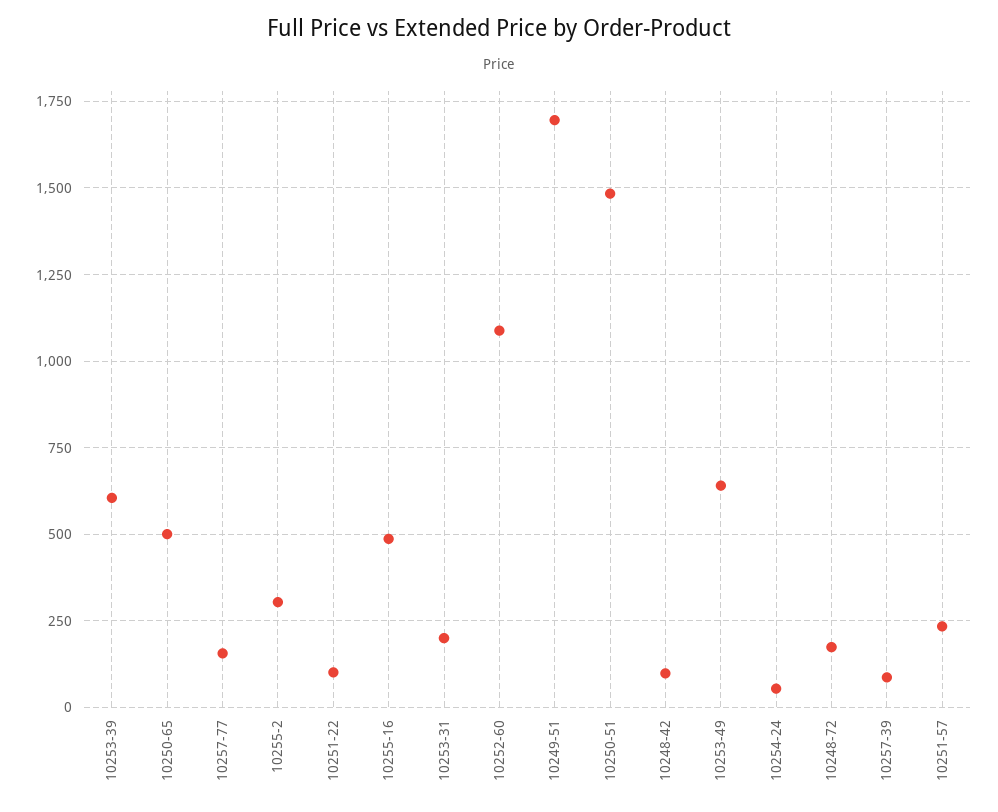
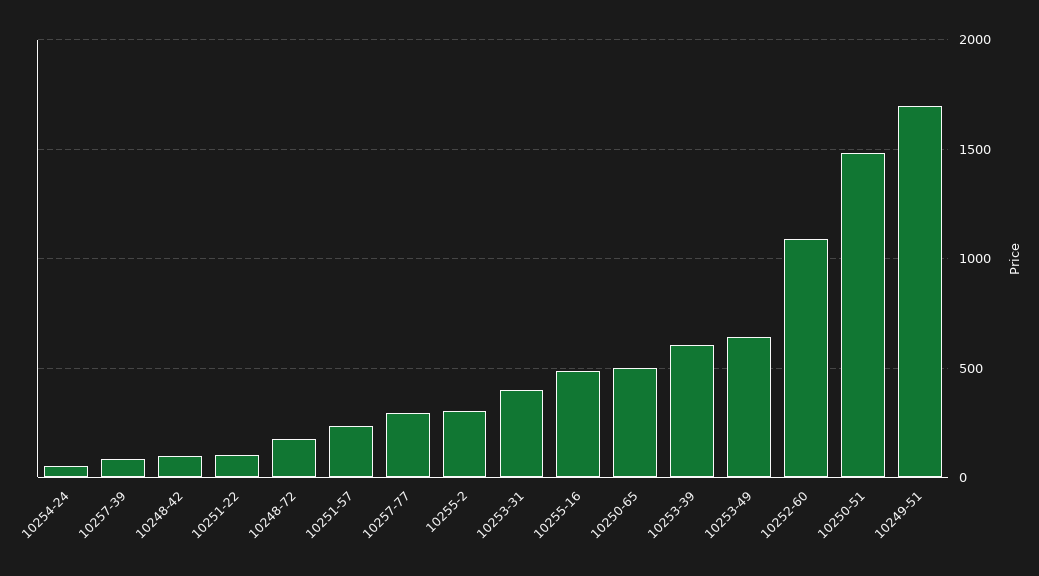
10257-77: 150 -> 300
10253-31: 200 -> 400

